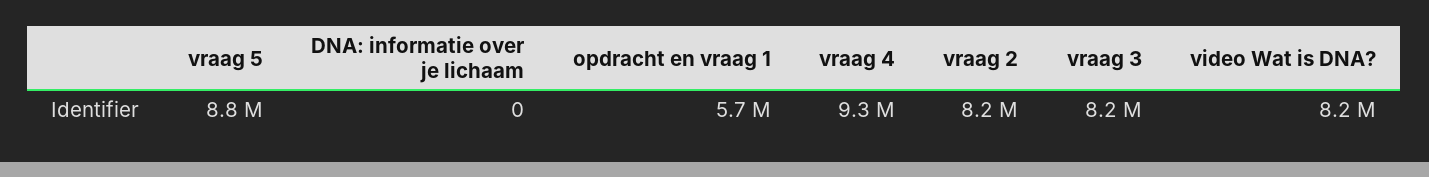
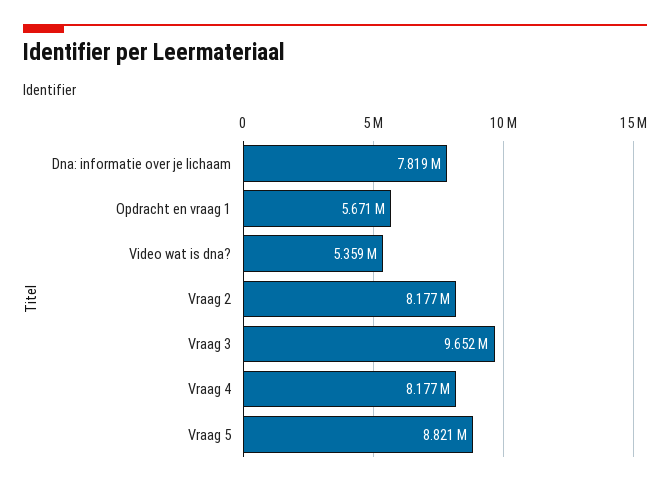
DNA: informatie over je lichaam: 0 -> 7819000
vraag 4: 9300000 -> 8177000
vraag 3: 8200000 -> 9652000
video Wat is DNA?: 8200000 -> 5359000

